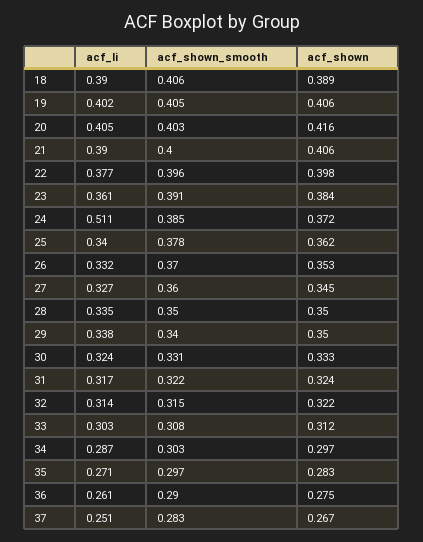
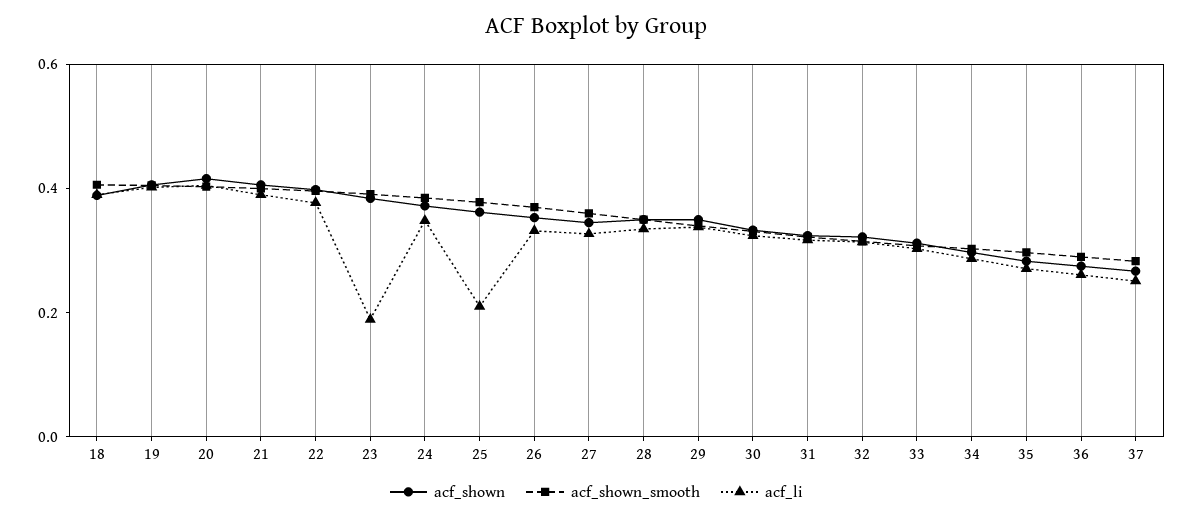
acf_li, 23: 0.361 -> 0.2
acf_li, 24: 0.511 -> 0.35
acf_li, 25: 0.34 -> 0.2

